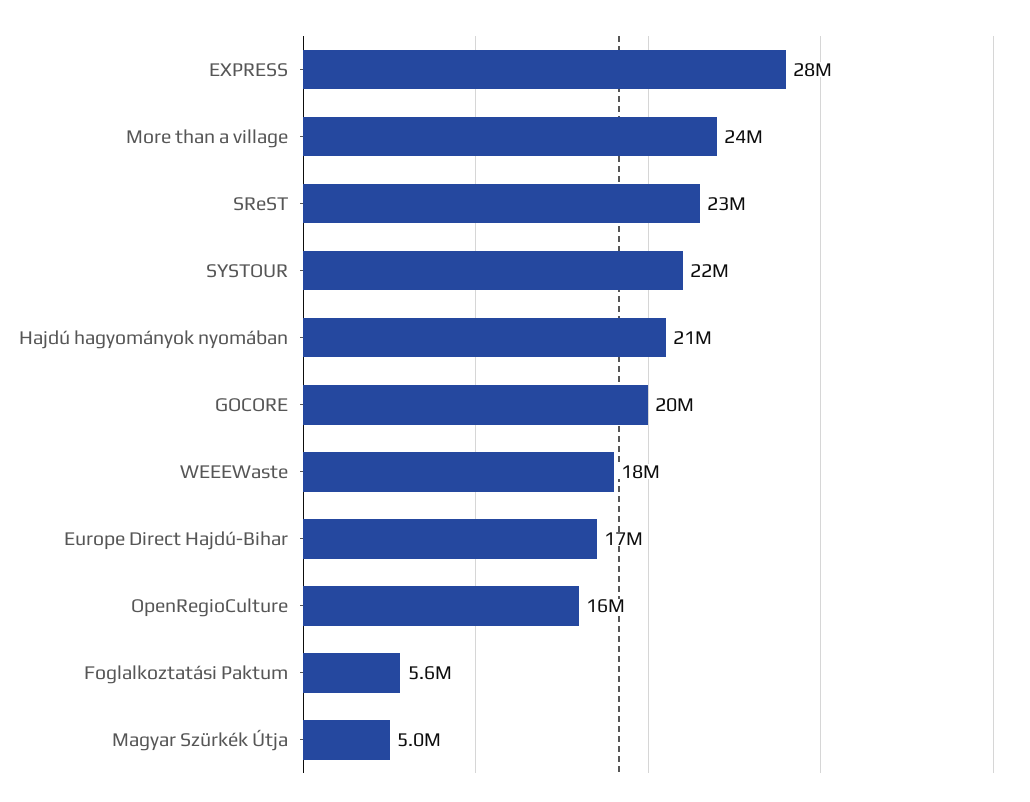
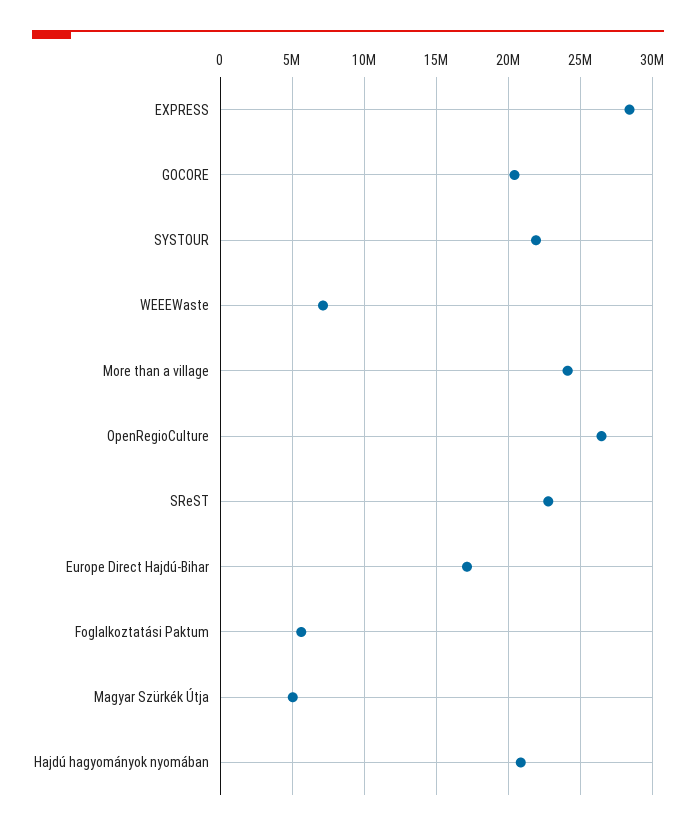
WEEEWaste: 18000000 -> 7000000
OpenRegioCulture: 16000000 -> 26500000

